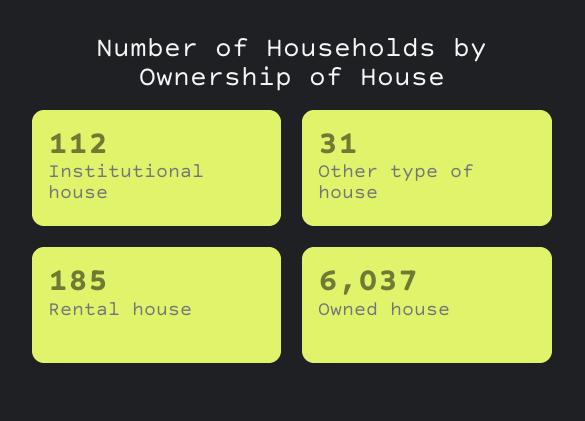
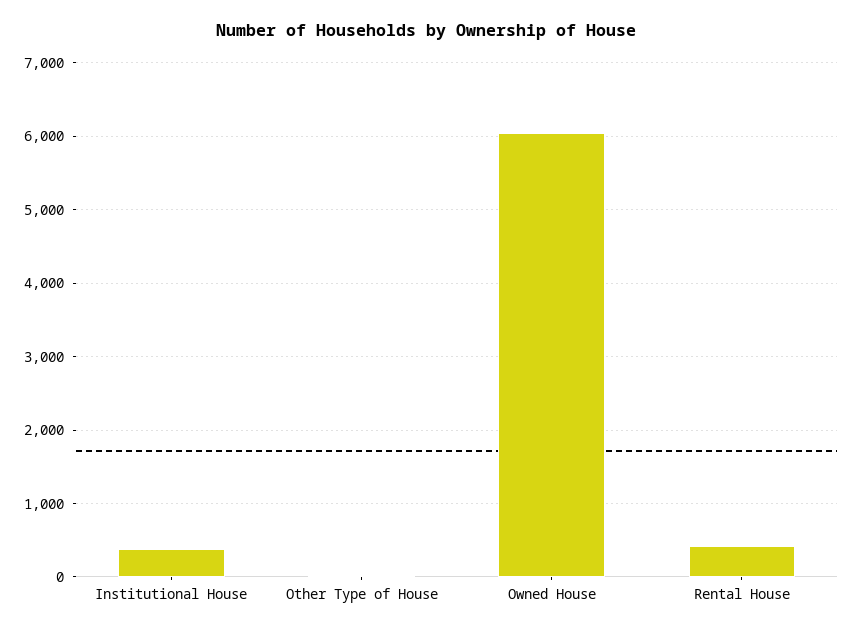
Institutional house: 112 -> 400
Rental house: 185 -> 400

